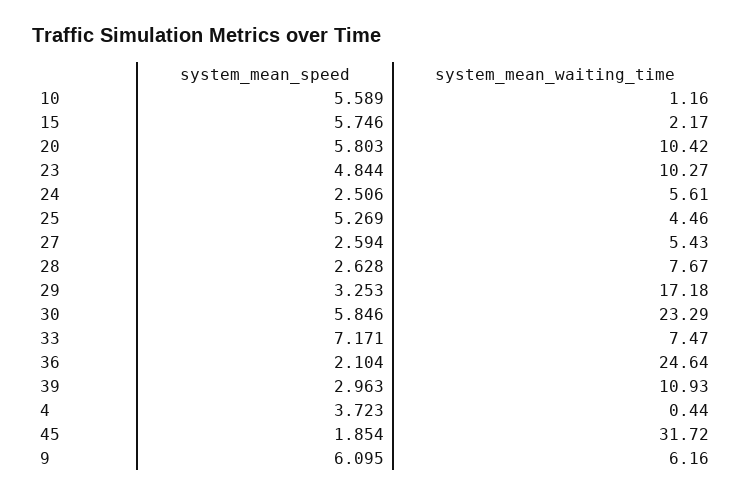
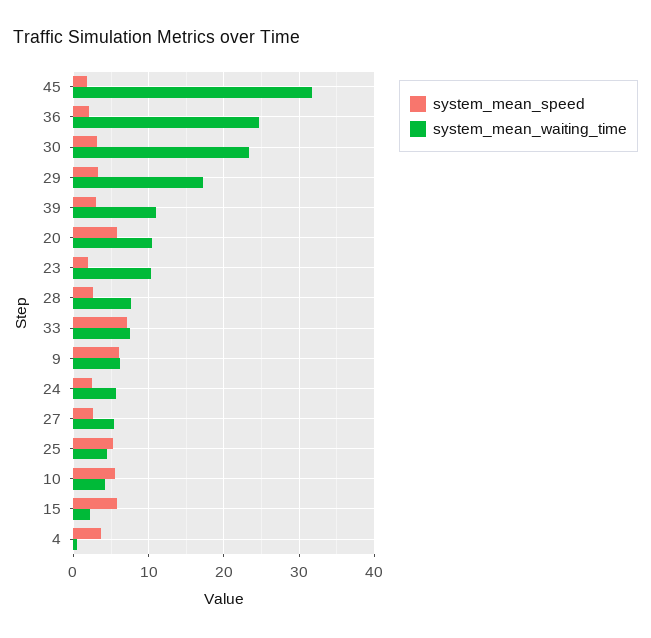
system_mean_waiting_time, 10: 1.16 -> 4
system_mean_speed, 23: 4.844 -> 2
system_mean_speed, 30: 5.846 -> 3

